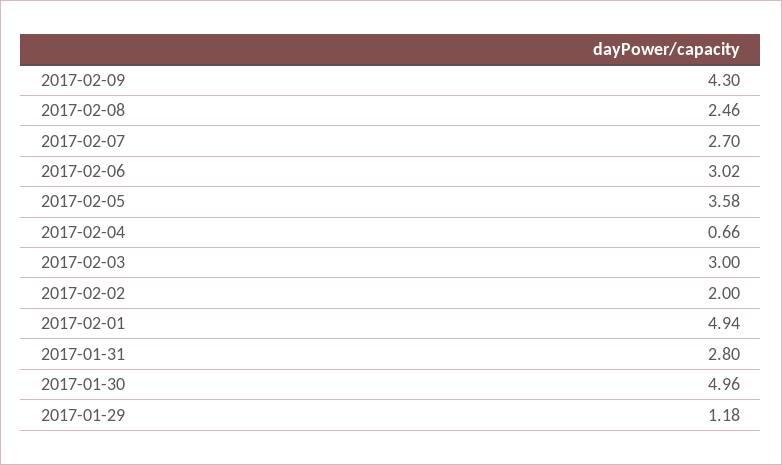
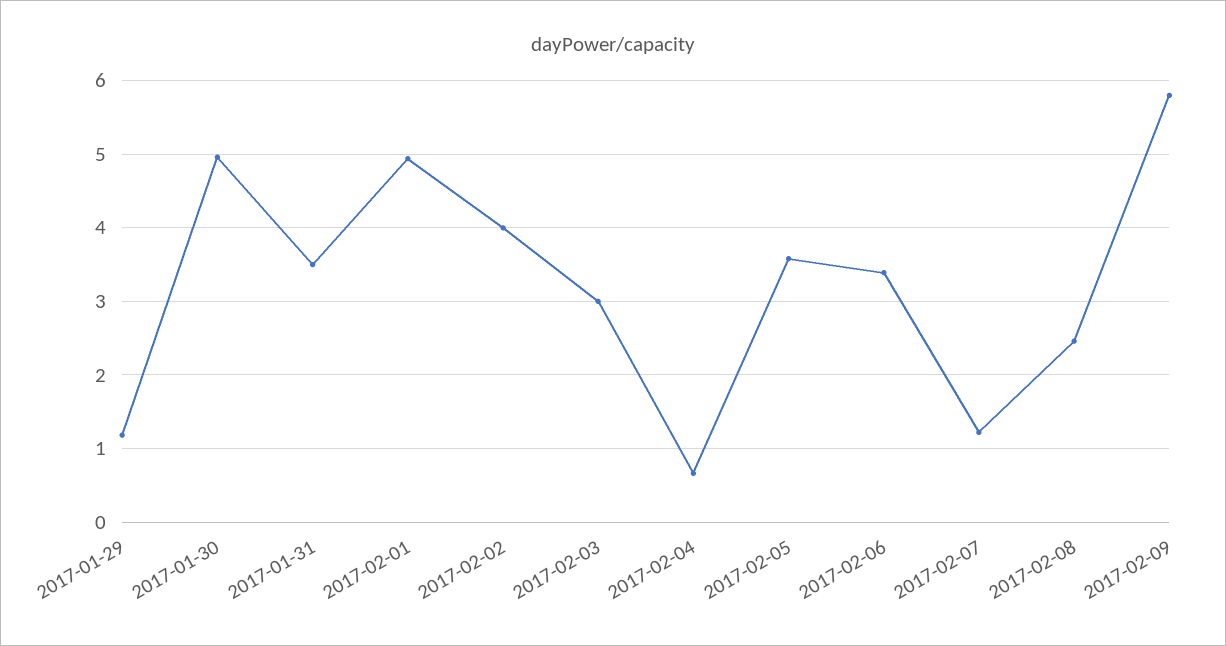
2017-02-09: 4.3 -> 5.8
2017-02-07: 2.7 -> 1.2
2017-02-06: 3.02 -> 3.4
2017-02-02: 2 -> 4
2017-01-31: 2.8 -> 3.5

